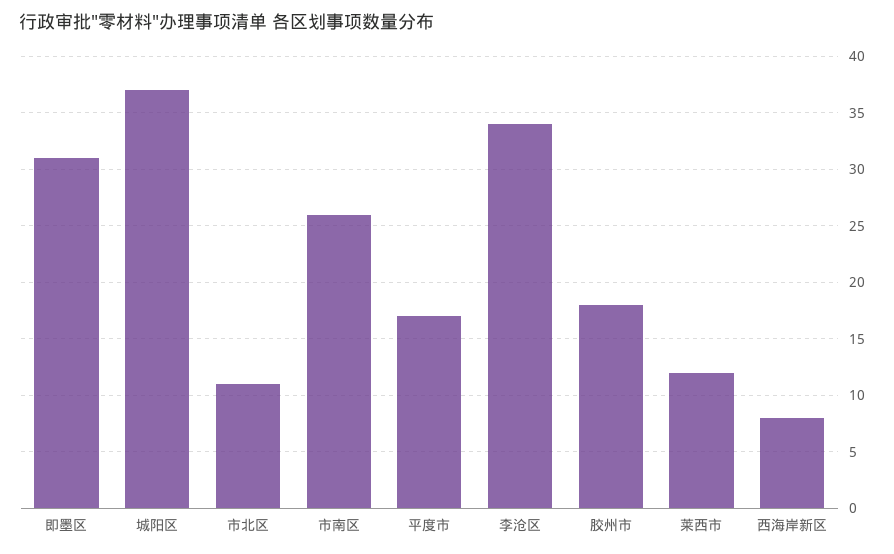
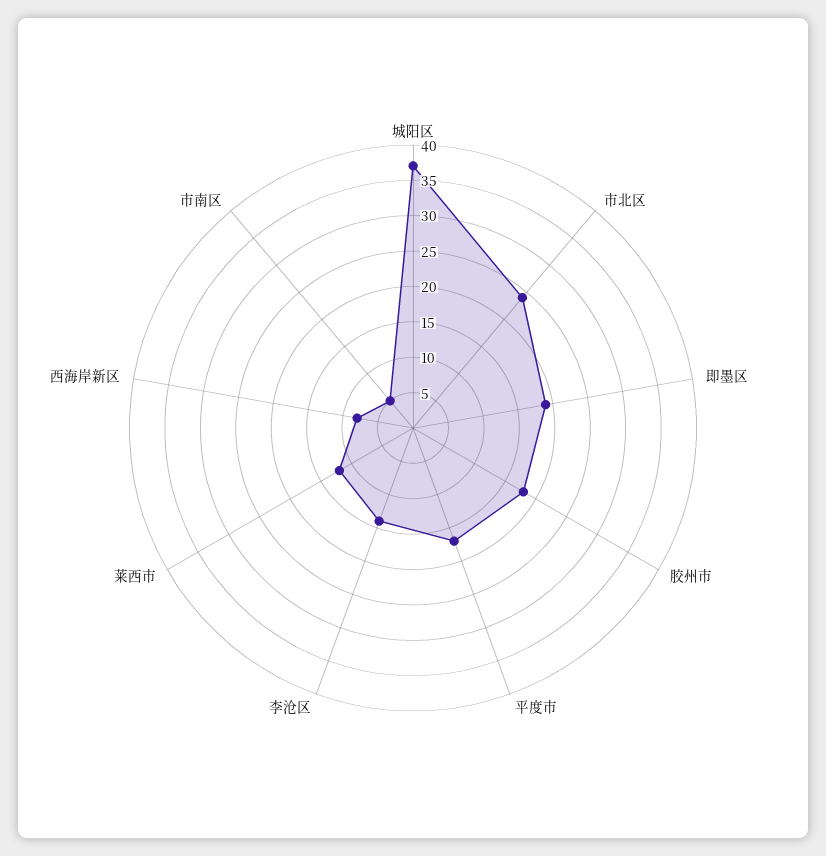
即墨区: 31 -> 20
市北区: 11 -> 25
市南区: 26 -> 5
李沧区: 34 -> 15

